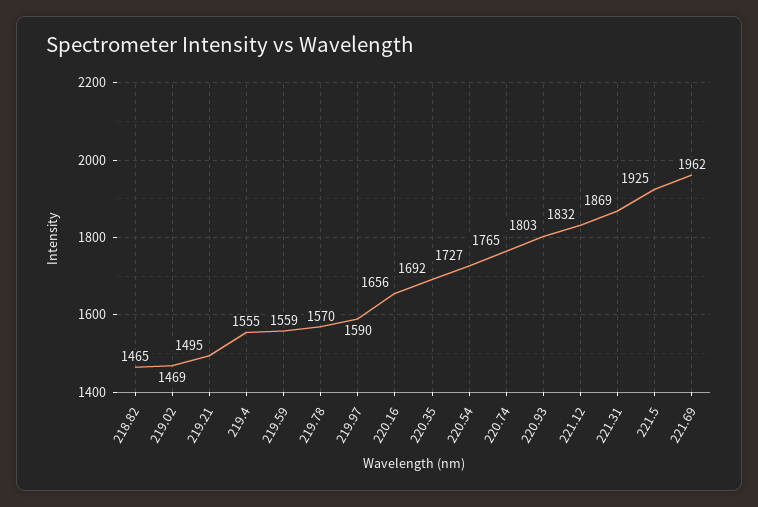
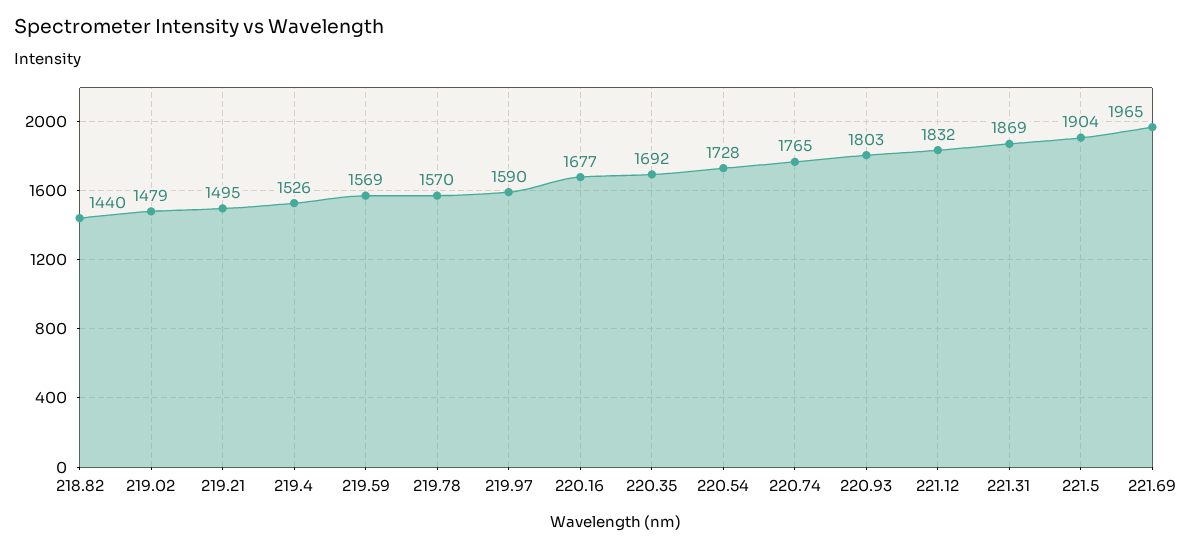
218.82: 1465 -> 1440
219.02: 1469 -> 1479
219.4: 1555 -> 1526
219.59: 1559 -> 1569
220.16: 1656 -> 1677
220.54: 1727 -> 1728
221.5: 1925 -> 1904
221.69: 1962 -> 1965

